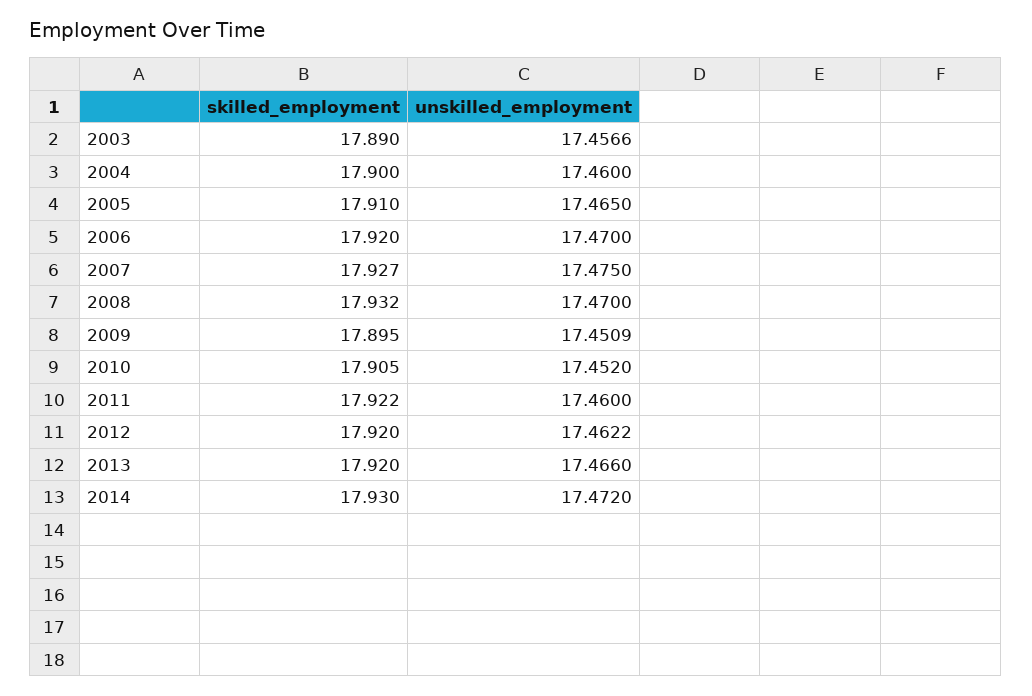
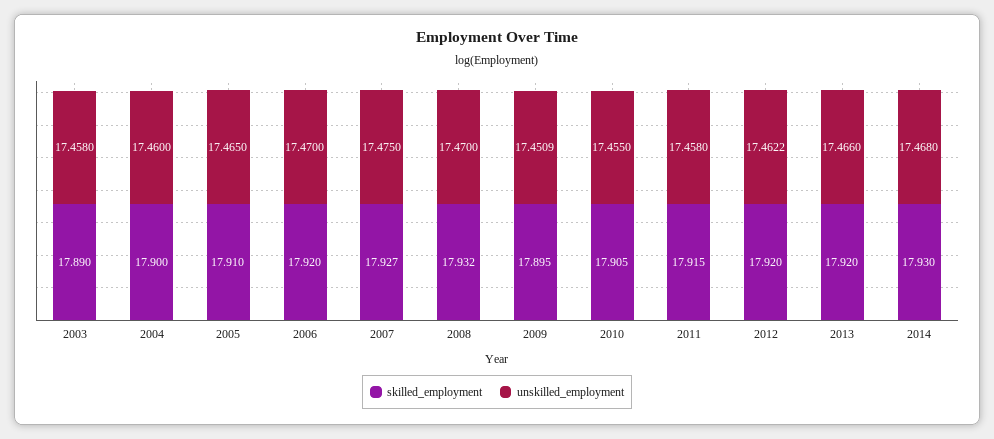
unskilled_employment, 2003: 17.4566 -> 17.458
unskilled_employment, 2010: 17.452 -> 17.455
skilled_employment, 2011: 17.922 -> 17.915
unskilled_employment, 2011: 17.46 -> 17.458
unskilled_employment, 2014: 17.472 -> 17.468

